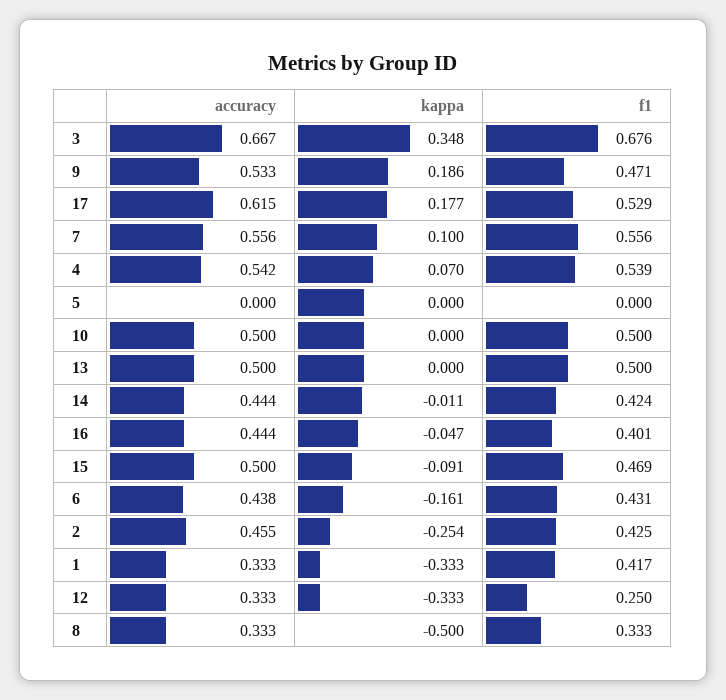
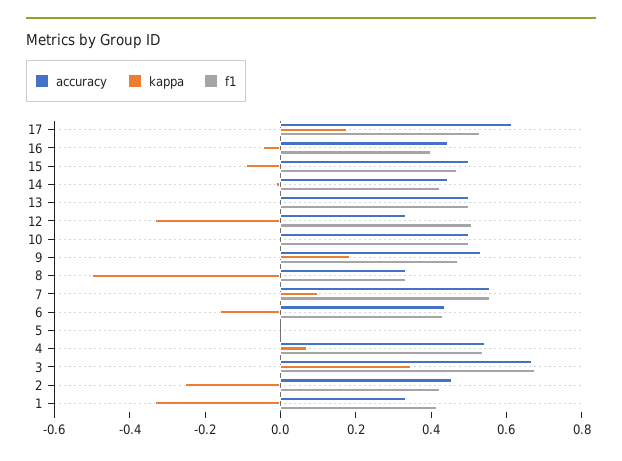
f1, 12: 0.25 -> 0.5

